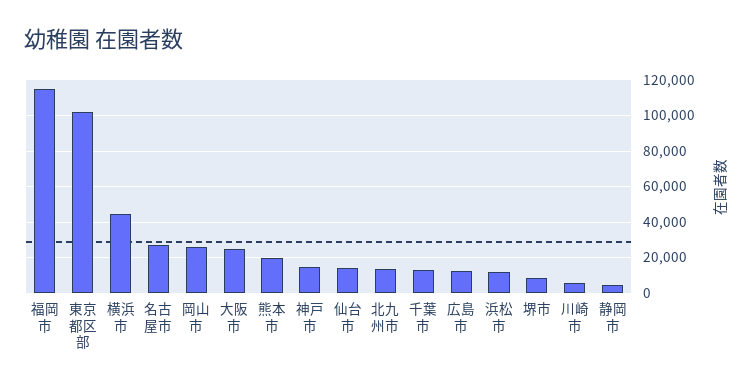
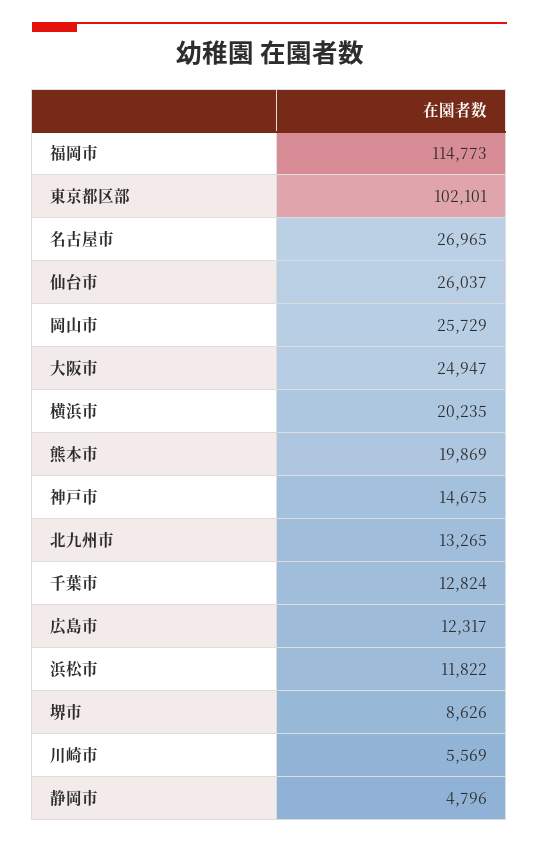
横浜市: 45000 -> 20235
仙台市: 15000 -> 26037

